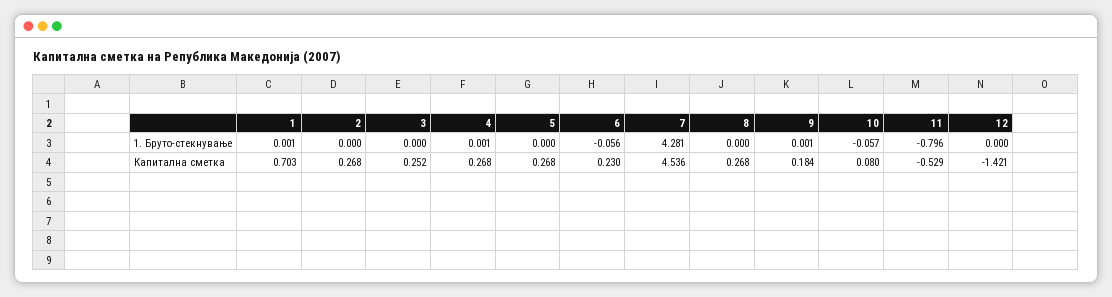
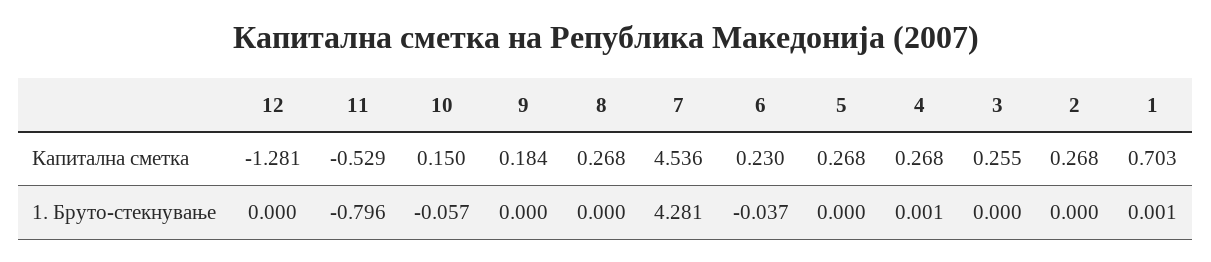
6, 1. Бруто-стекнување: -0.056 -> -0.037
9, 1. Бруто-стекнување: 0.001 -> 0
3, Капитална сметка: 0.252 -> 0.255
10, Капитална сметка: 0.08 -> 0.15
12, Капитална сметка: -1.421 -> -1.281

